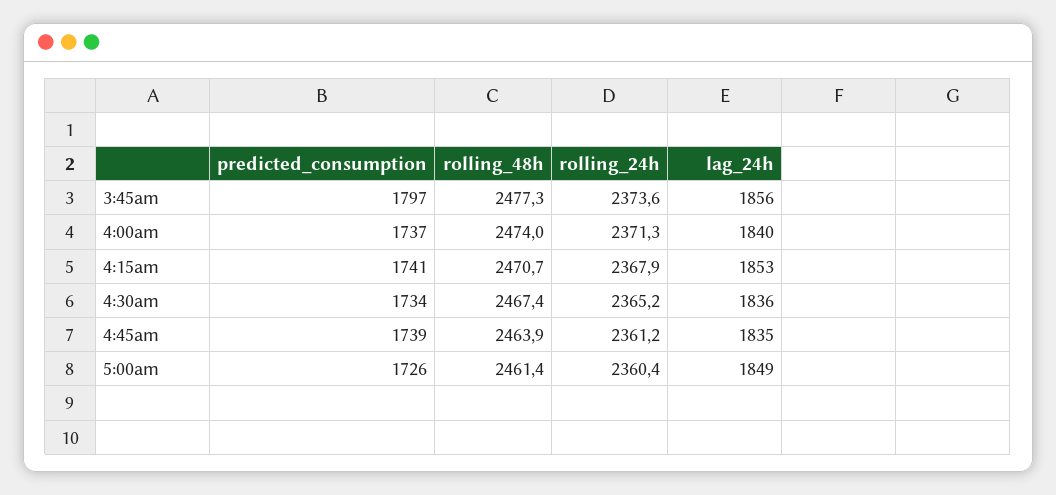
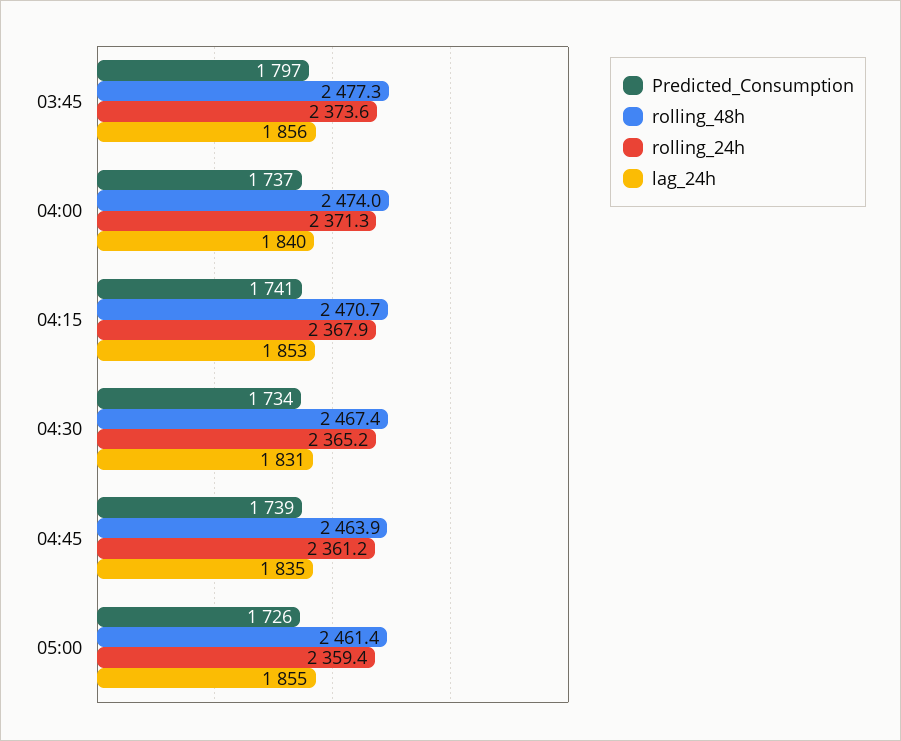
lag_24h, 4:30am: 1836 -> 1831
rolling_24h, 5:00am: 2360.4 -> 2359.4
lag_24h, 5:00am: 1849 -> 1855

